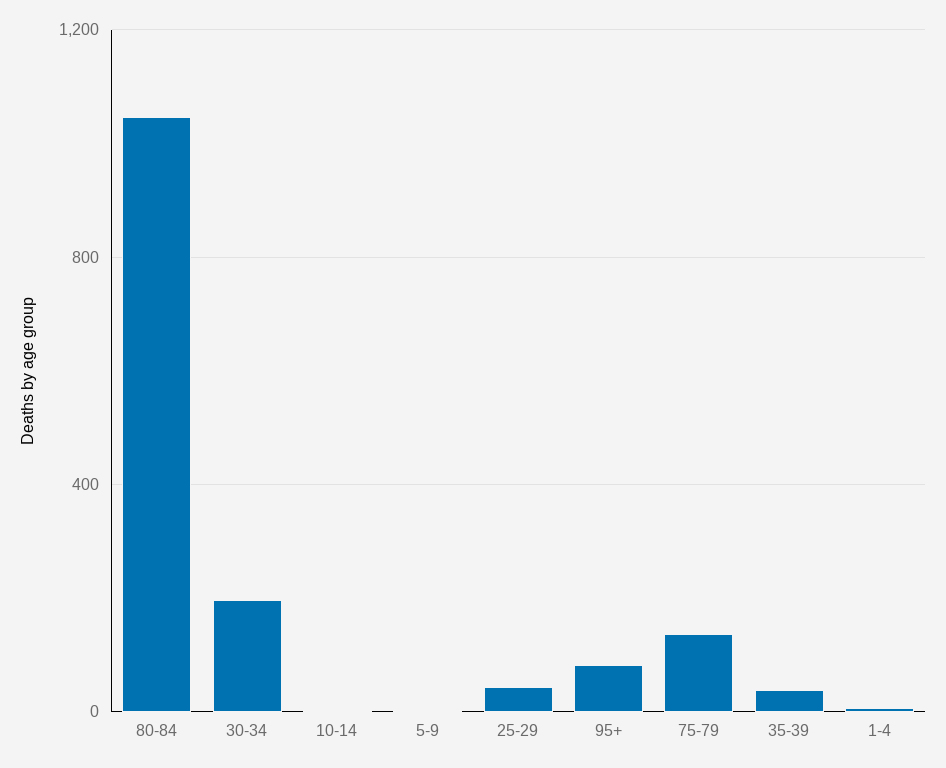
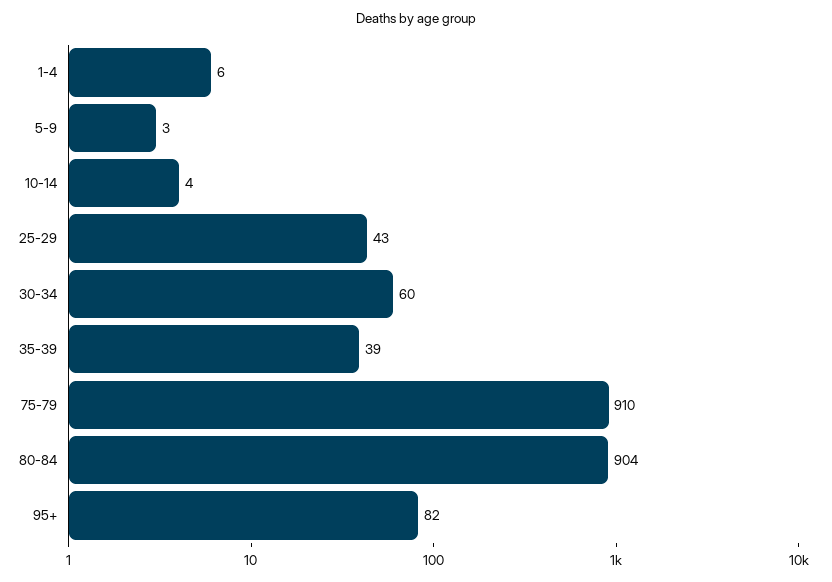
80-84: 1050 -> 904
30-34: 200 -> 60
75-79: 150 -> 910

